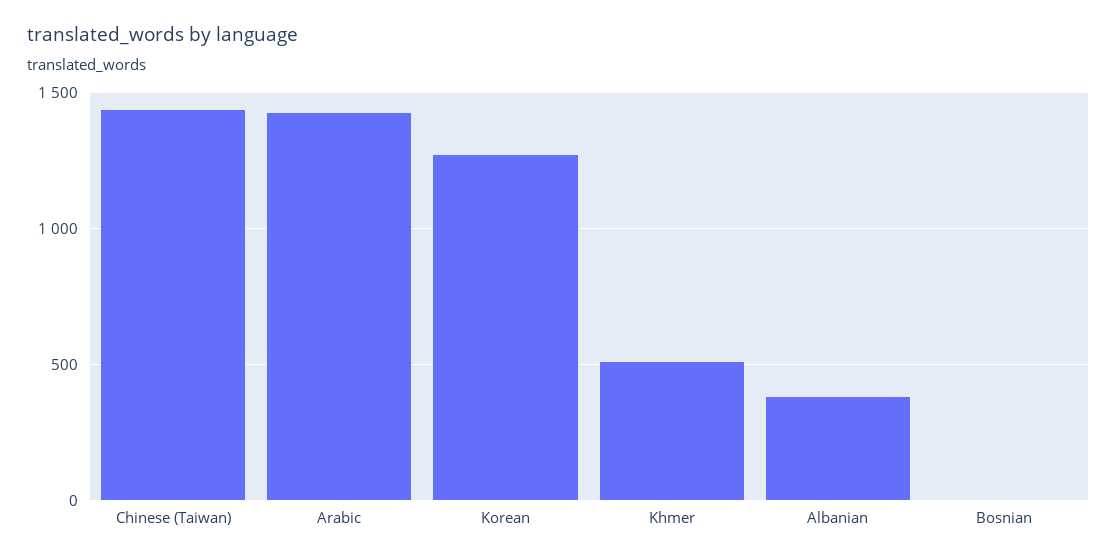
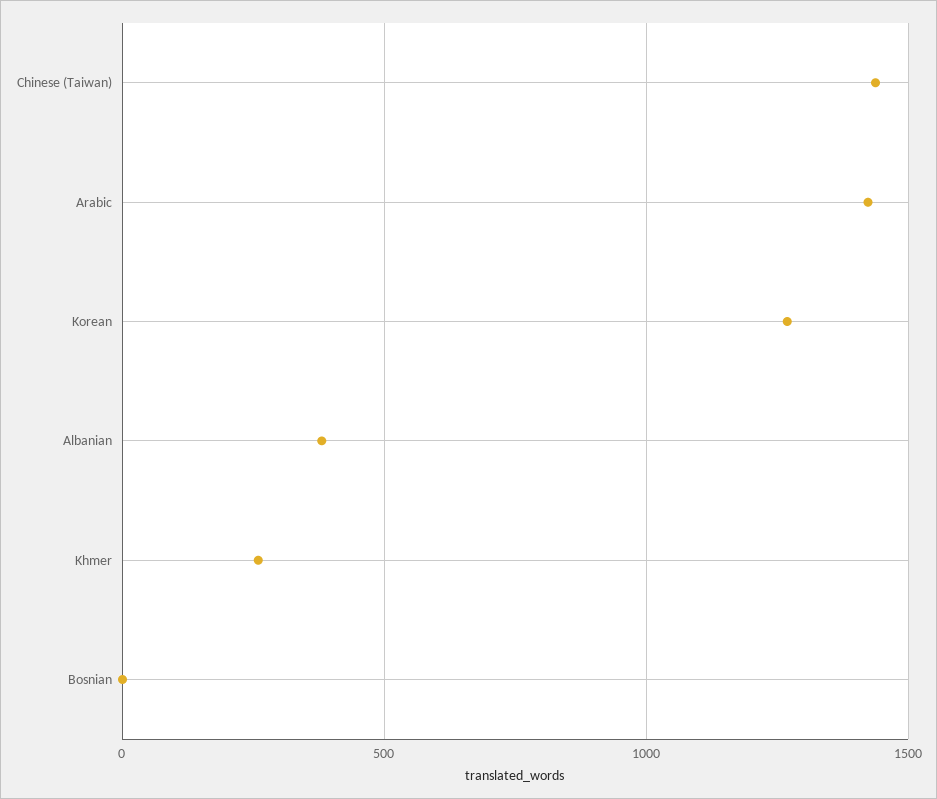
Khmer: 500 -> 250

